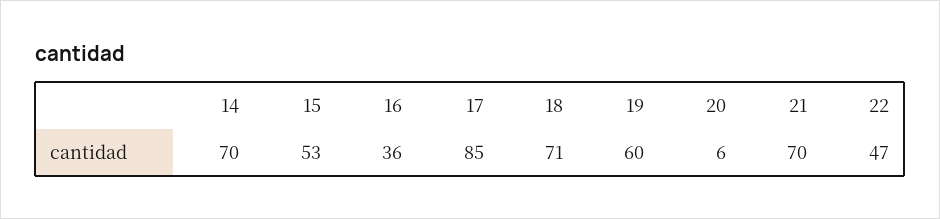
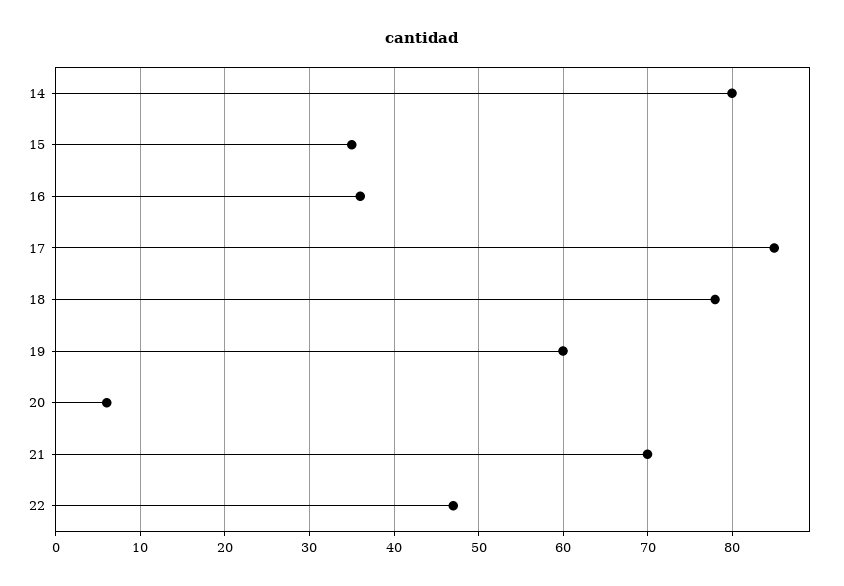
14: 70 -> 80
15: 53 -> 35
18: 71 -> 78

